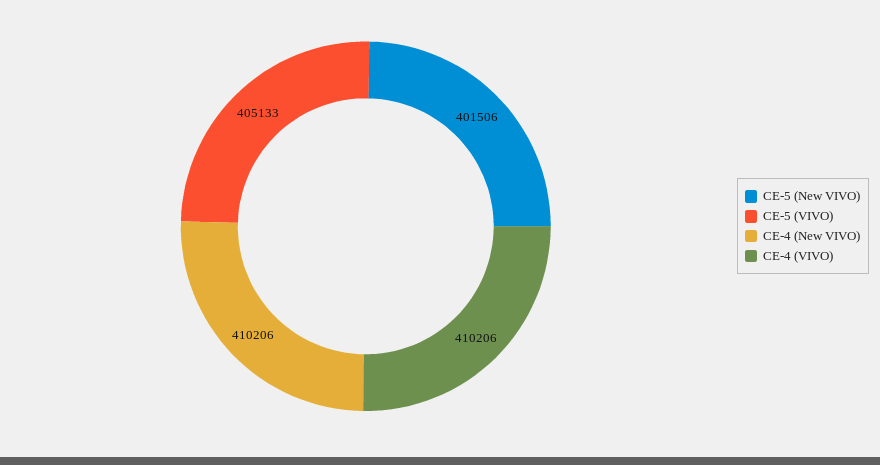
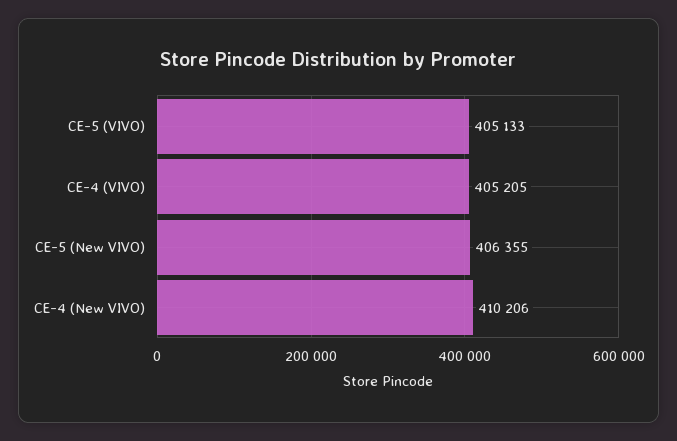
CE-5 (New VIVO): 401506 -> 406355
CE-4 (VIVO): 410206 -> 405205

